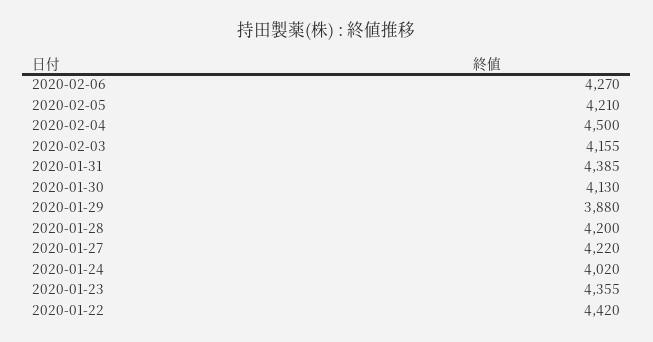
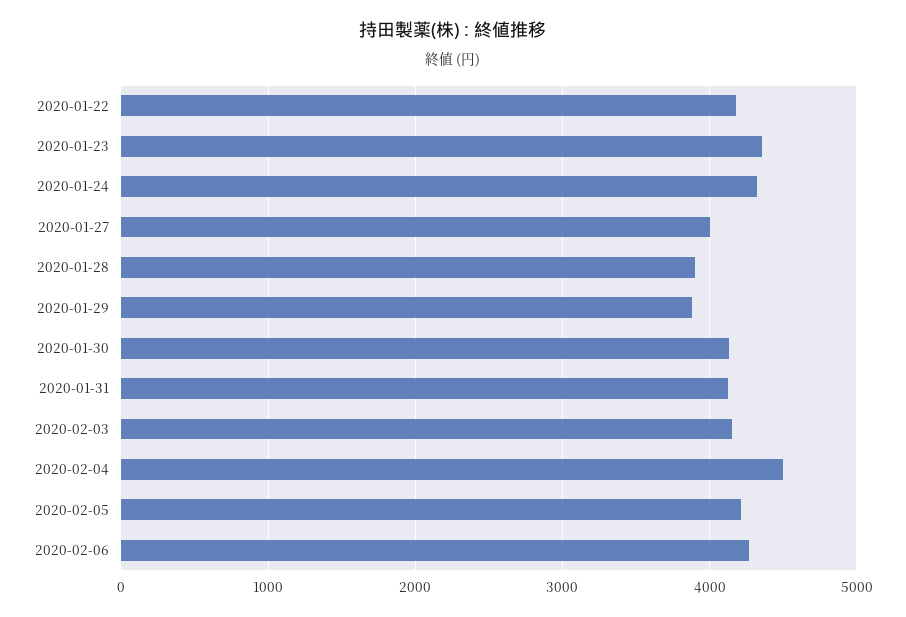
2020-01-31: 4385 -> 4100
2020-01-28: 4200 -> 3900
2020-01-27: 4220 -> 4000
2020-01-24: 4020 -> 4300
2020-01-22: 4420 -> 4200

